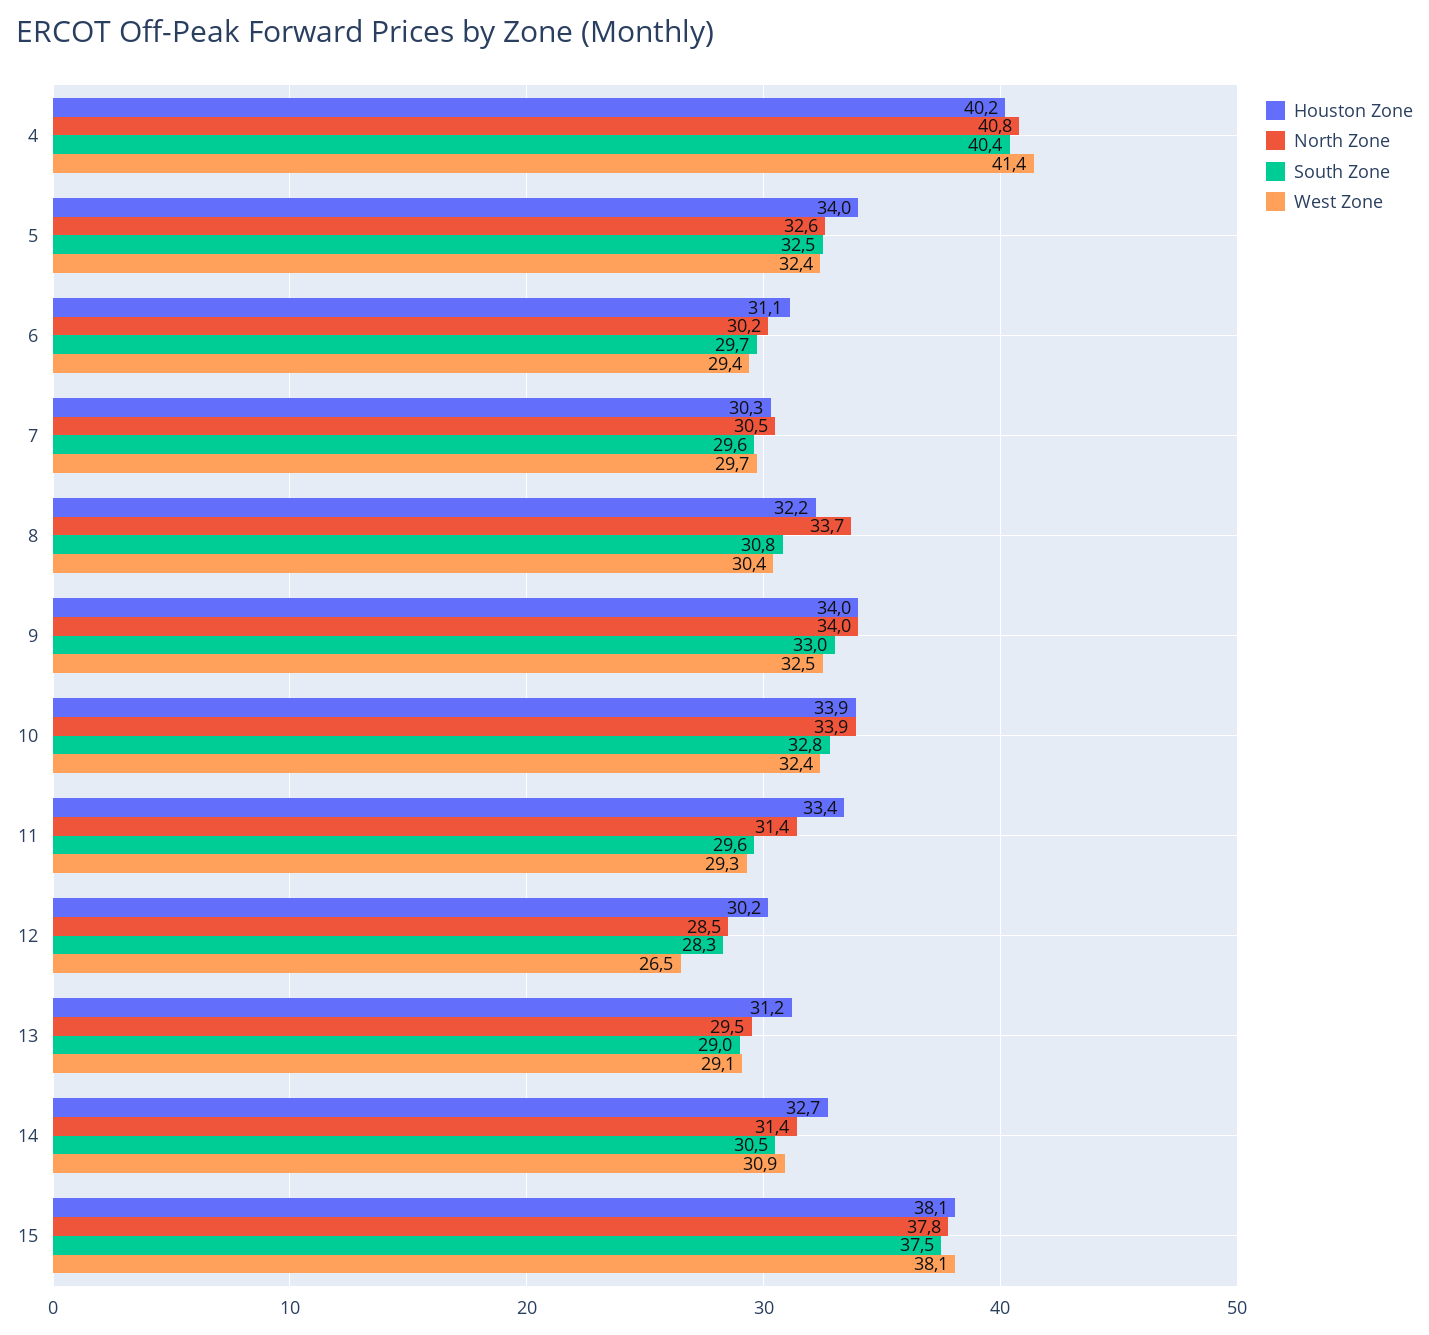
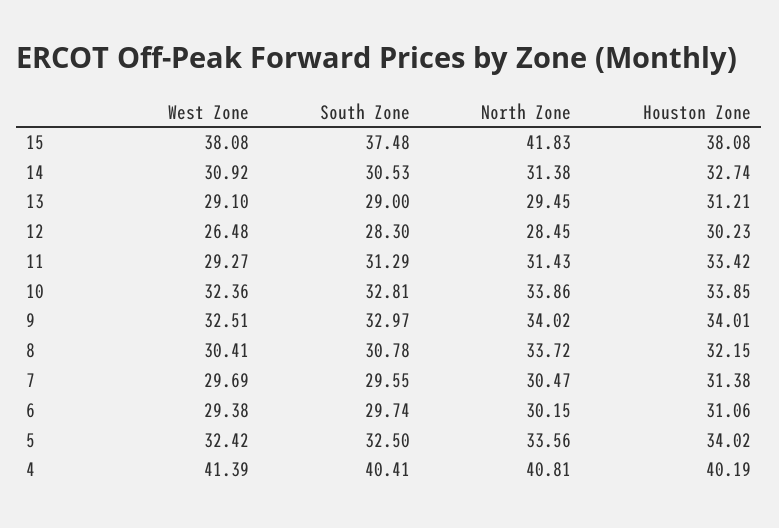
North Zone, 5: 32.6 -> 33.56
Houston Zone, 7: 30.3 -> 31.38
South Zone, 11: 29.6 -> 31.29
North Zone, 15: 37.8 -> 41.83

